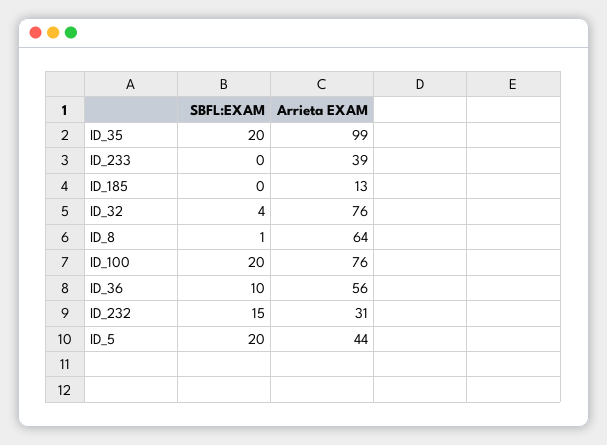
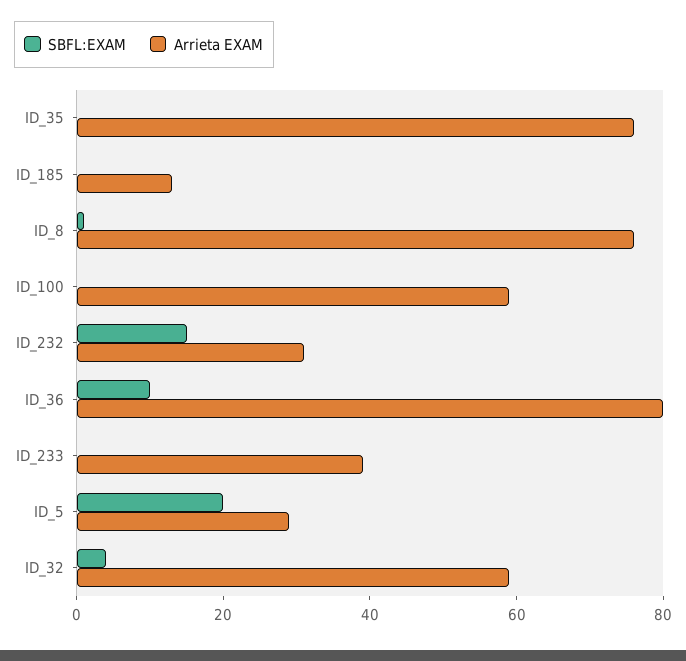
SBFL:EXAM, ID_35: 20 -> 0
Arrieta EXAM, ID_35: 99 -> 75
Arrieta EXAM, ID_32: 76 -> 60
Arrieta EXAM, ID_8: 64 -> 75
SBFL:EXAM, ID_100: 20 -> 0
Arrieta EXAM, ID_100: 76 -> 60
Arrieta EXAM, ID_36: 56 -> 80
Arrieta EXAM, ID_5: 44 -> 30

